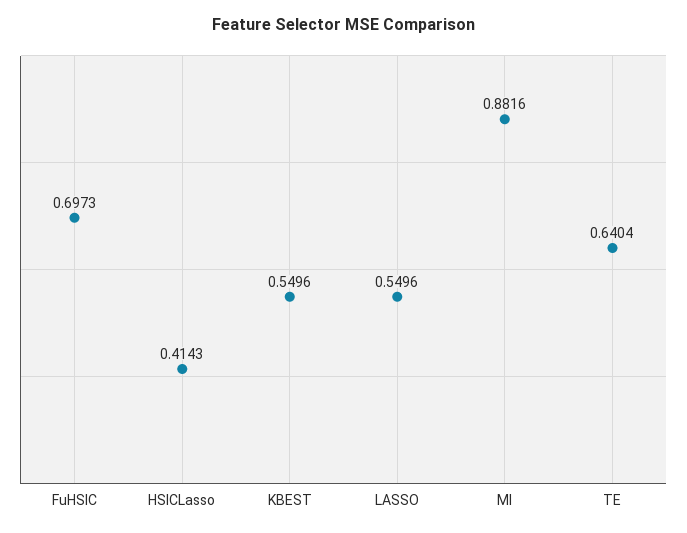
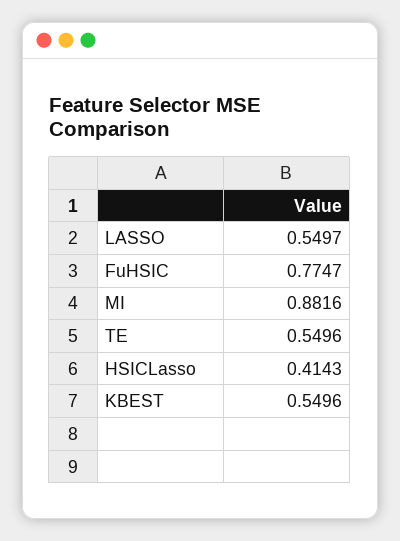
FuHSIC: 0.6973 -> 0.7747
LASSO: 0.5496 -> 0.5497
TE: 0.6404 -> 0.5496

